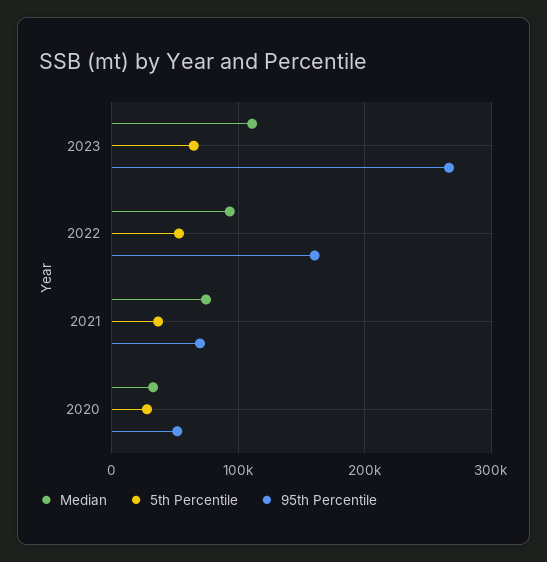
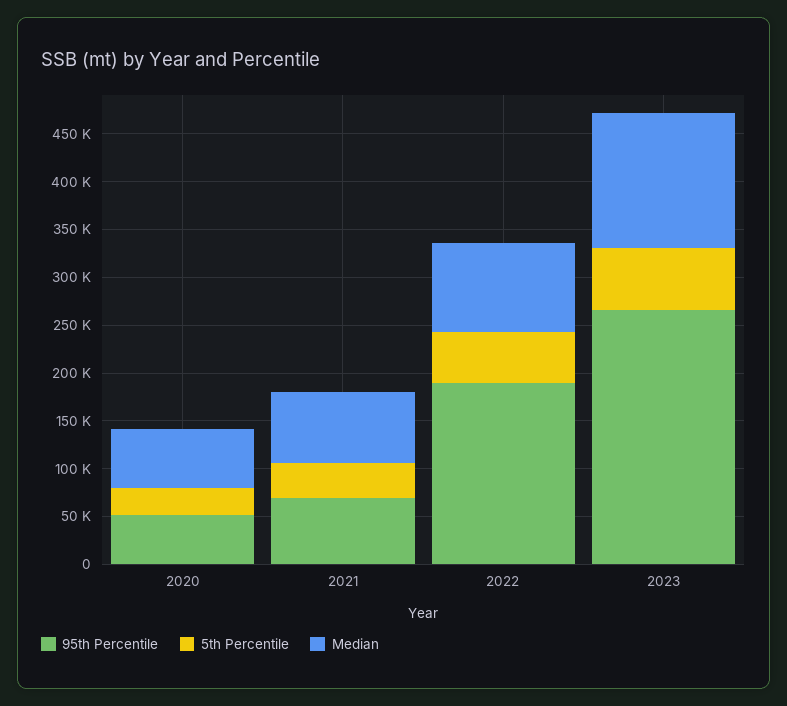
Median, 2023: 110000 -> 140000
95th Percentile, 2022: 160000 -> 190000
Median, 2020: 30000 -> 60000

